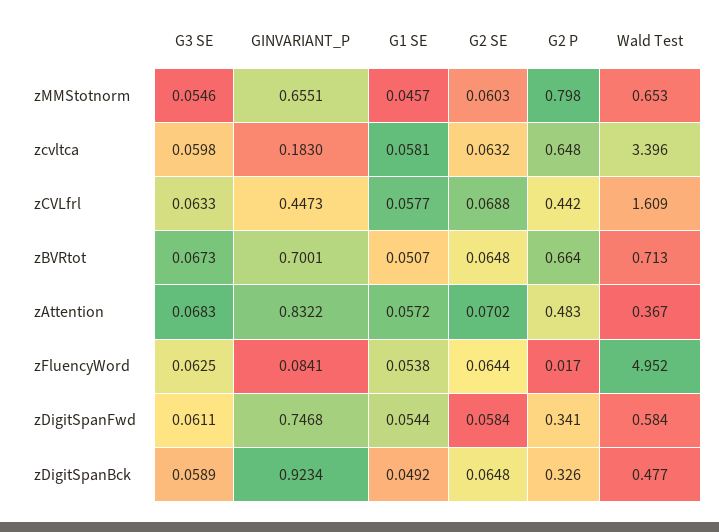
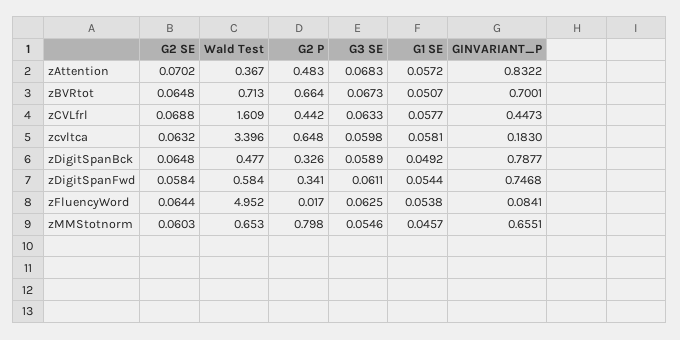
GINVARIANT_P, zDigitSpanBck: 0.9234 -> 0.7877

